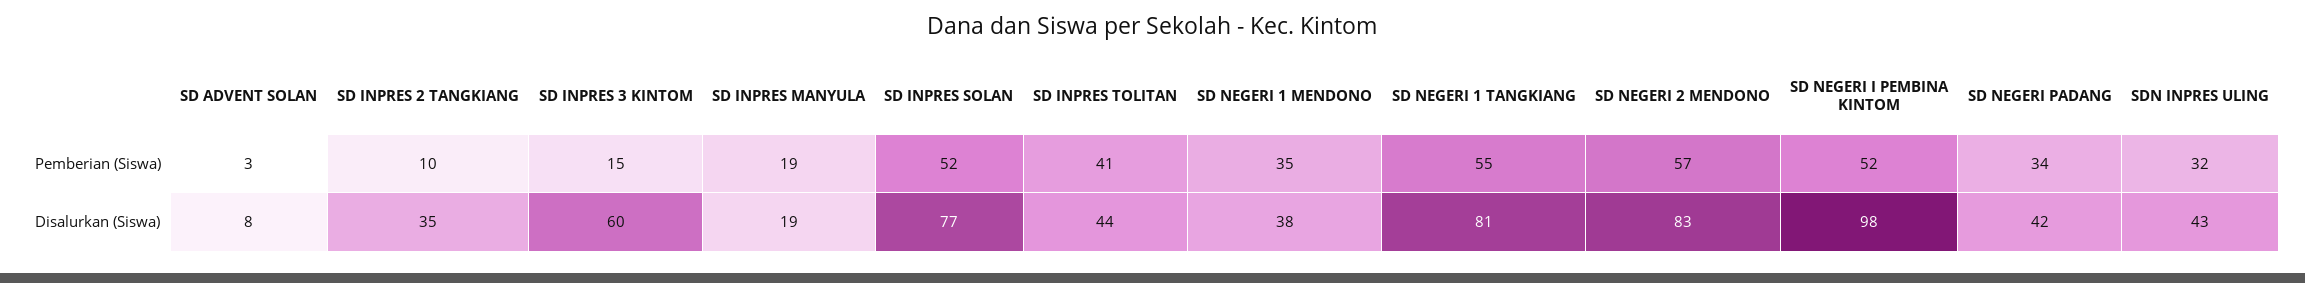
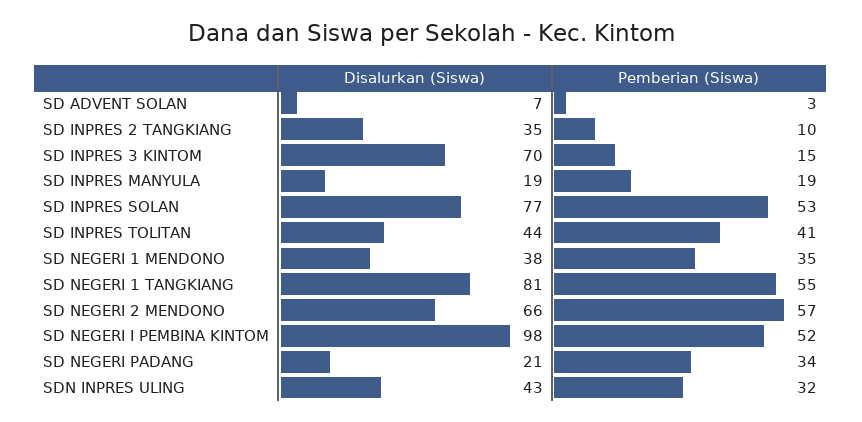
SD INPRES SOLAN, Pemberian (Siswa): 52 -> 53
SD ADVENT SOLAN, Disalurkan (Siswa): 8 -> 7
SD INPRES 3 KINTOM, Disalurkan (Siswa): 60 -> 70
SD NEGERI 2 MENDONO, Disalurkan (Siswa): 83 -> 66
SD NEGERI PADANG, Disalurkan (Siswa): 42 -> 21

